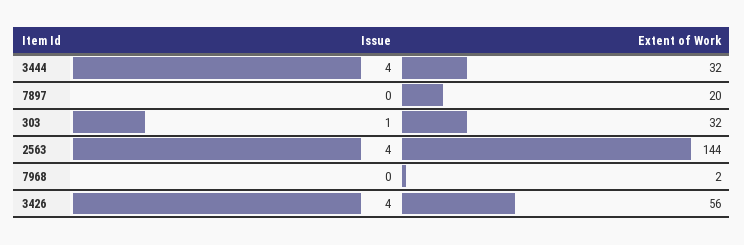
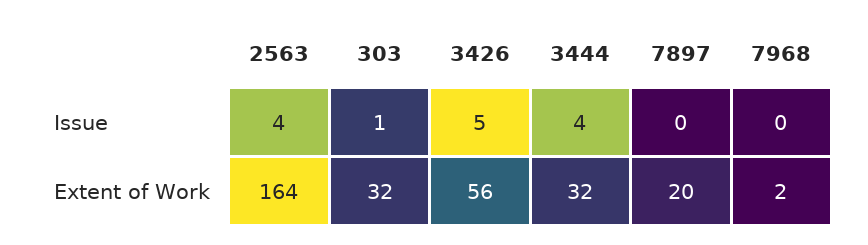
Extent of Work, 2563: 144 -> 164
Issue, 3426: 4 -> 5

